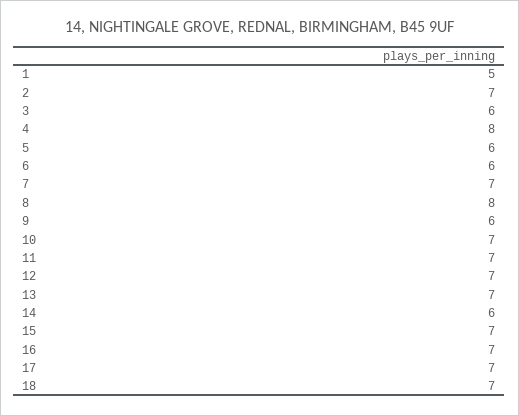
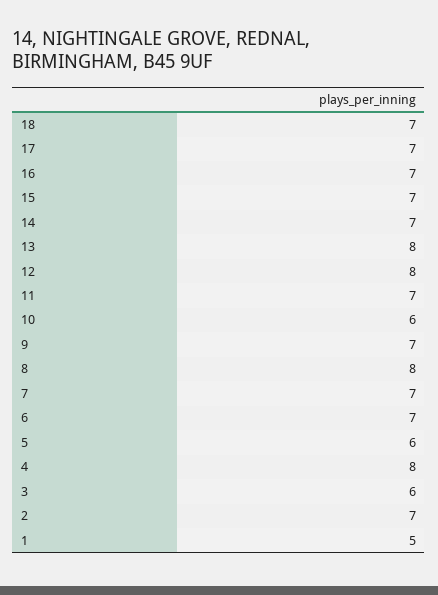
6: 6 -> 7
9: 6 -> 7
10: 7 -> 6
12: 7 -> 8
13: 7 -> 8
14: 6 -> 7

